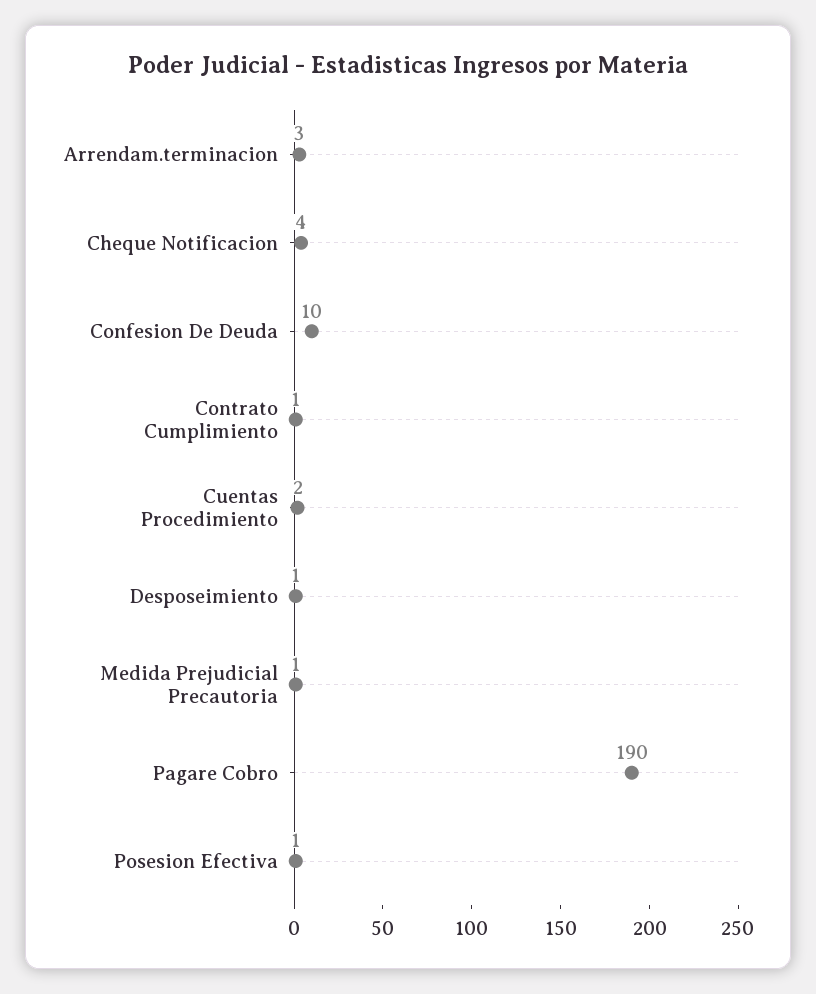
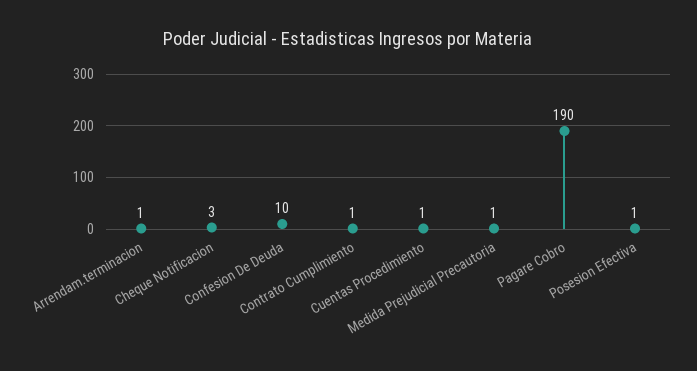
Arrendam.terminacion: 3 -> 1
Cheque Notificacion: 4 -> 3
Cuentas Procedimiento: 2 -> 1
Desposeimiento: 1 -> none

